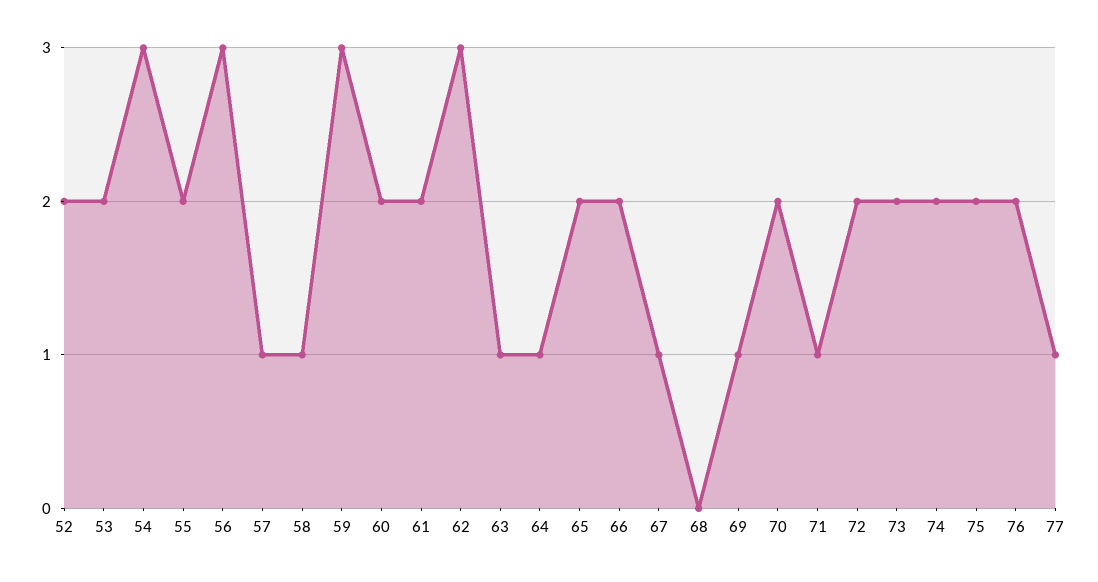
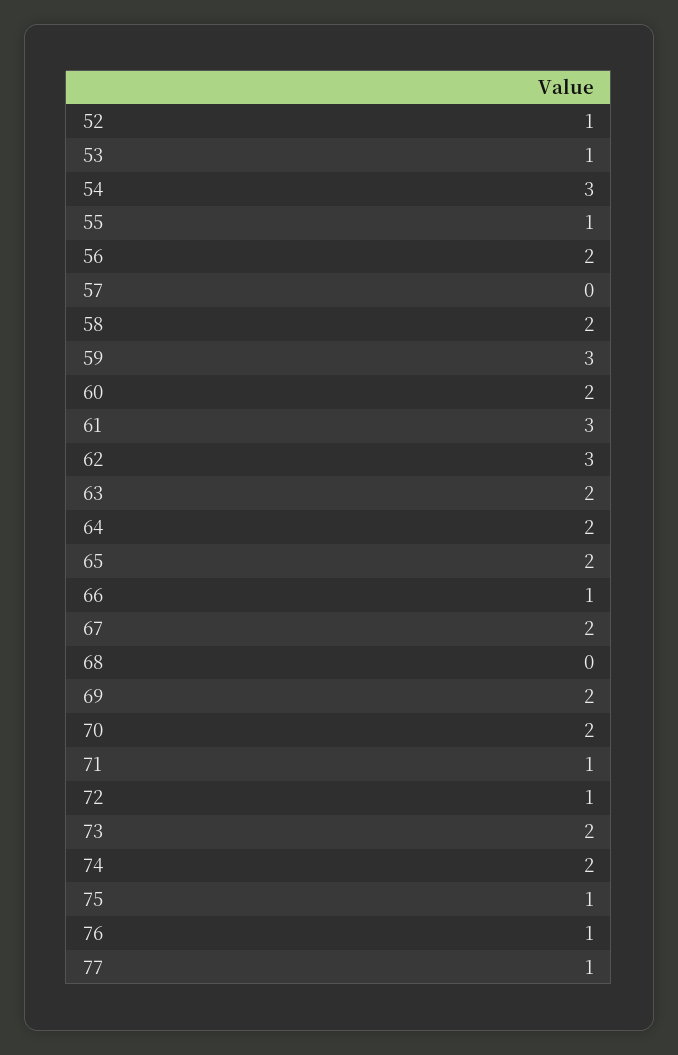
52: 2 -> 1
53: 2 -> 1
55: 2 -> 1
56: 3 -> 2
57: 1 -> 0
58: 1 -> 2
61: 2 -> 3
63: 1 -> 2
64: 1 -> 2
66: 2 -> 1
67: 1 -> 2
69: 1 -> 2
72: 2 -> 1
75: 2 -> 1
76: 2 -> 1

